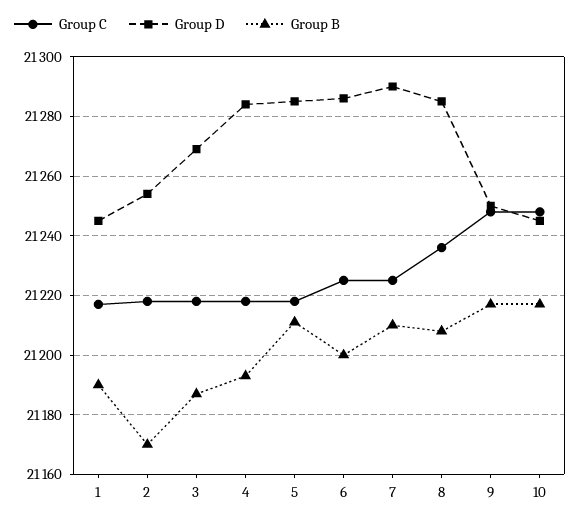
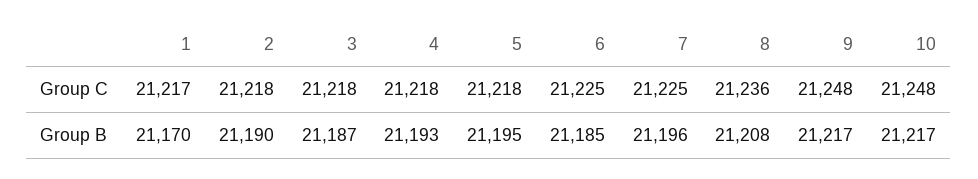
Group D, 1: 21245 -> none
Group B, 1: 21190 -> 21170
Group D, 2: 21255 -> none
Group B, 2: 21170 -> 21190
Group D, 3: 21270 -> none
Group D, 4: 21285 -> none
Group D, 5: 21285 -> none
Group B, 5: 21210 -> 21195
Group D, 6: 21285 -> none
Group B, 6: 21200 -> 21185
Group D, 7: 21290 -> none
Group B, 7: 21210 -> 21196
Group D, 8: 21285 -> none
Group D, 9: 21250 -> none
Group D, 10: 21245 -> none

